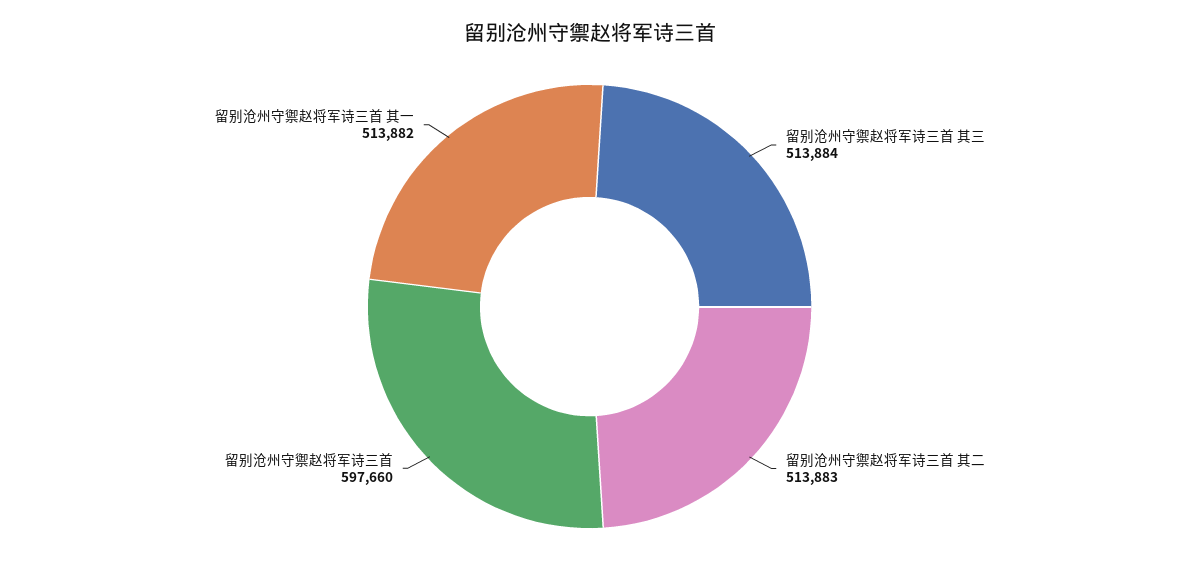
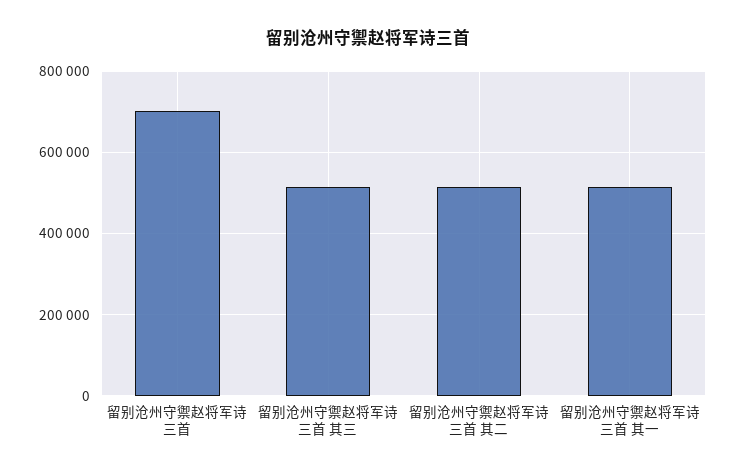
留别沧州守禦赵将军诗三首: 597660 -> 700000

